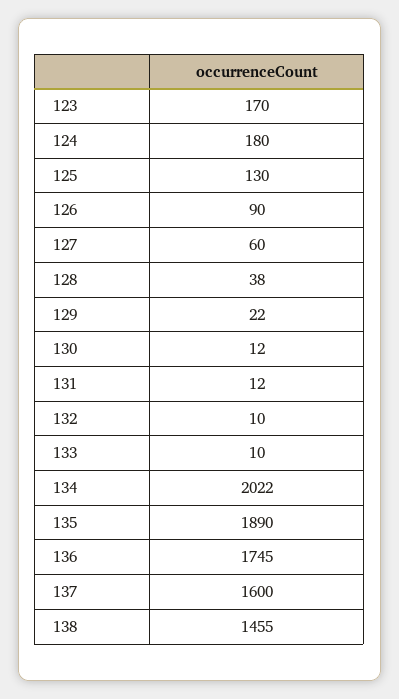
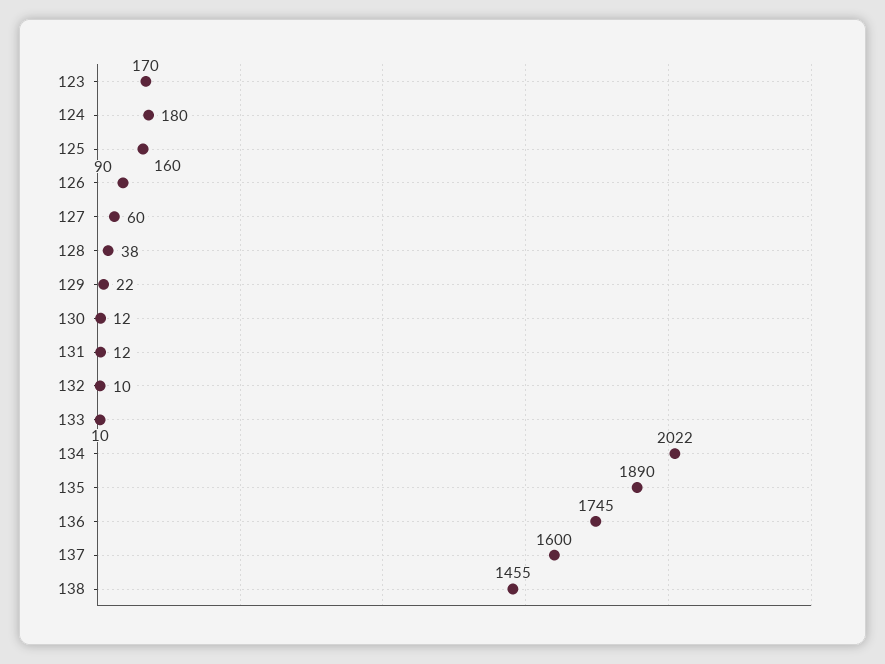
125: 130 -> 160

